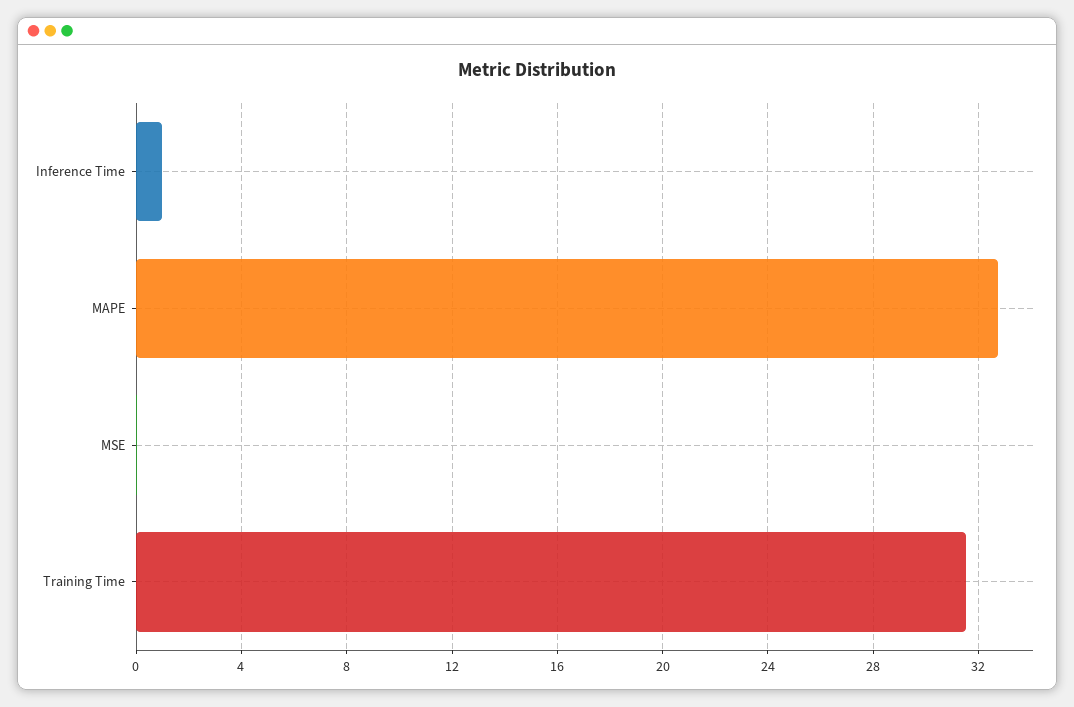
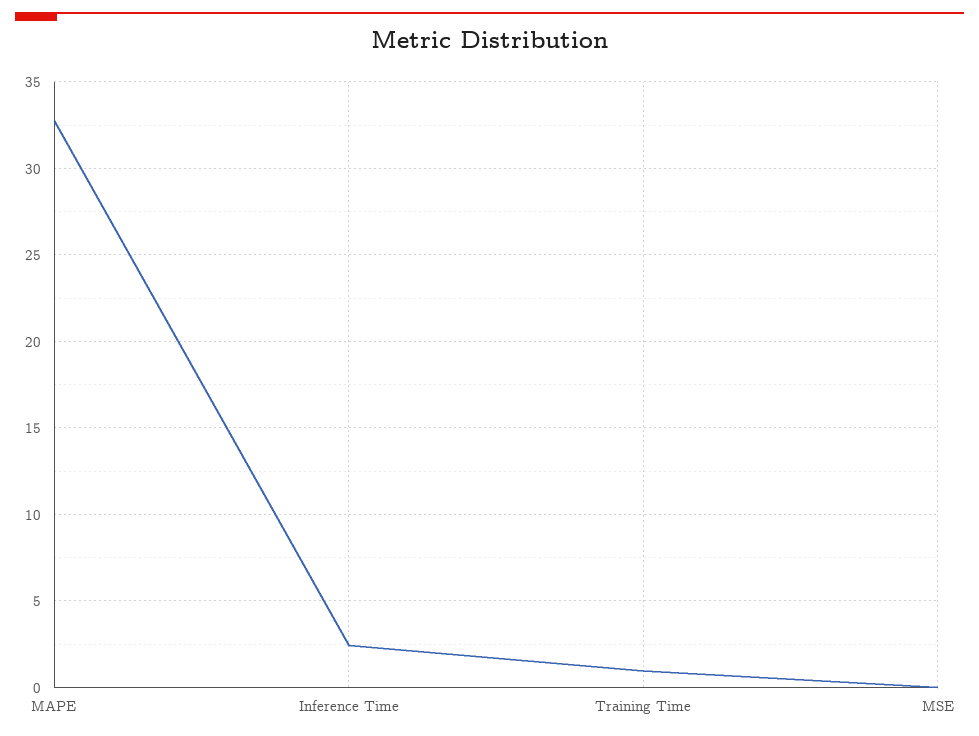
Inference Time: 1 -> 2.5
Training Time: 31.5 -> 1

